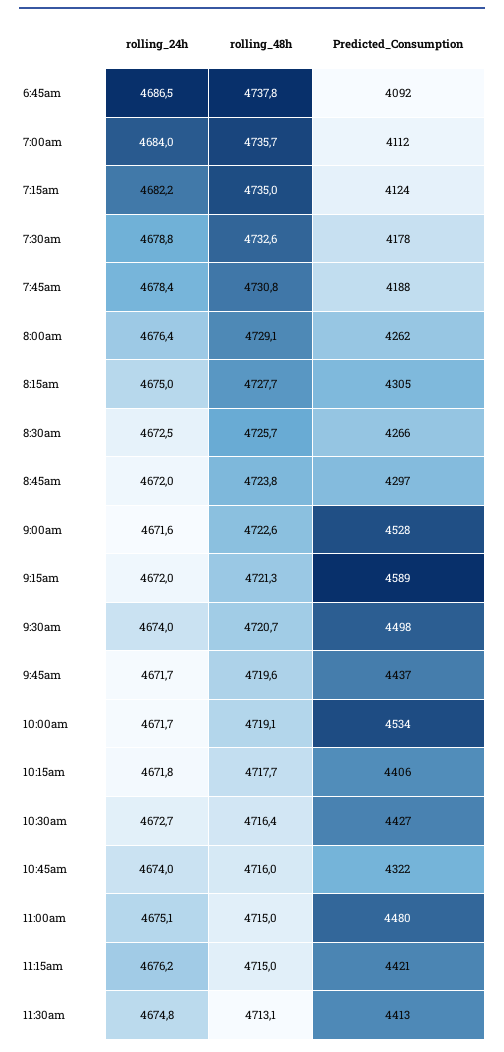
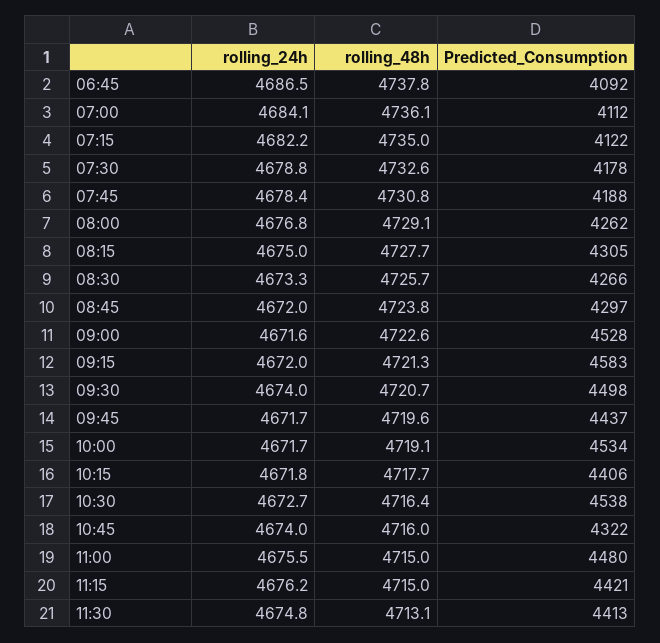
rolling_24h, 7:00am: 4684 -> 4684.1
rolling_48h, 7:00am: 4735.7 -> 4736.1
Predicted_Consumption, 7:15am: 4124 -> 4122
rolling_24h, 8:00am: 4676.4 -> 4676.8
rolling_24h, 8:30am: 4672.5 -> 4673.3
Predicted_Consumption, 9:15am: 4589 -> 4583
Predicted_Consumption, 10:30am: 4427 -> 4538
rolling_24h, 11:00am: 4675.1 -> 4675.5

